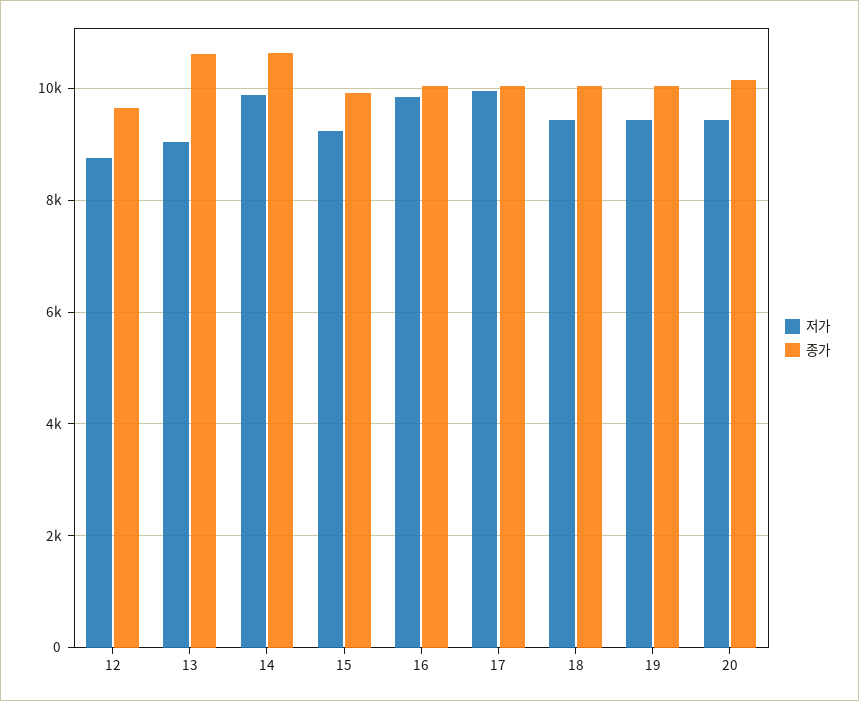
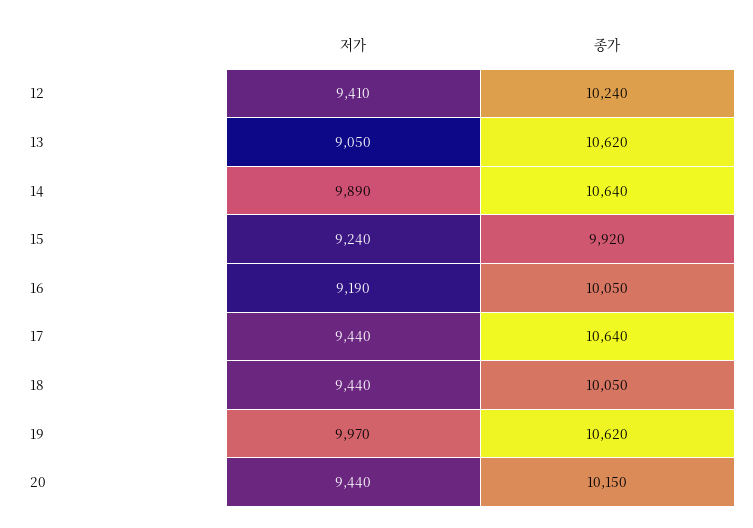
저가, 12: 8800 -> 9410
종가, 12: 9600 -> 10240
저가, 16: 9800 -> 9190
저가, 17: 10000 -> 9440
종가, 17: 10000 -> 10640
저가, 19: 9400 -> 9970
종가, 19: 10000 -> 10620

